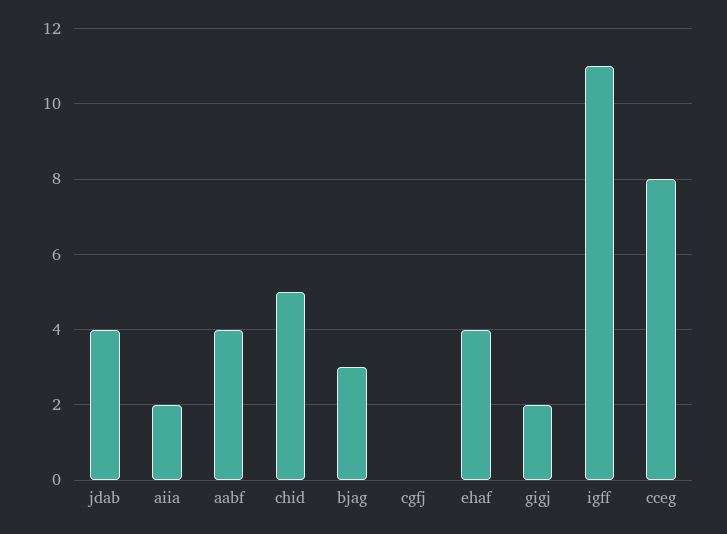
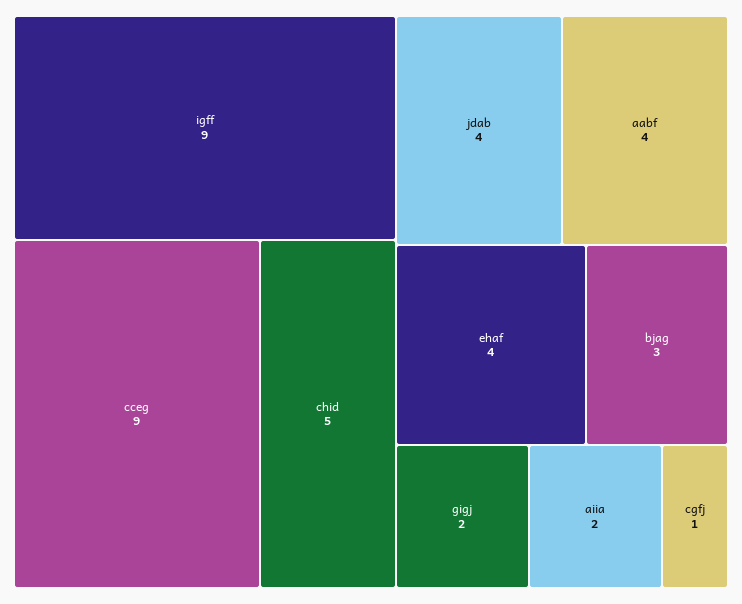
cgfj: 0 -> 1
igff: 11 -> 9
cceg: 8 -> 9

